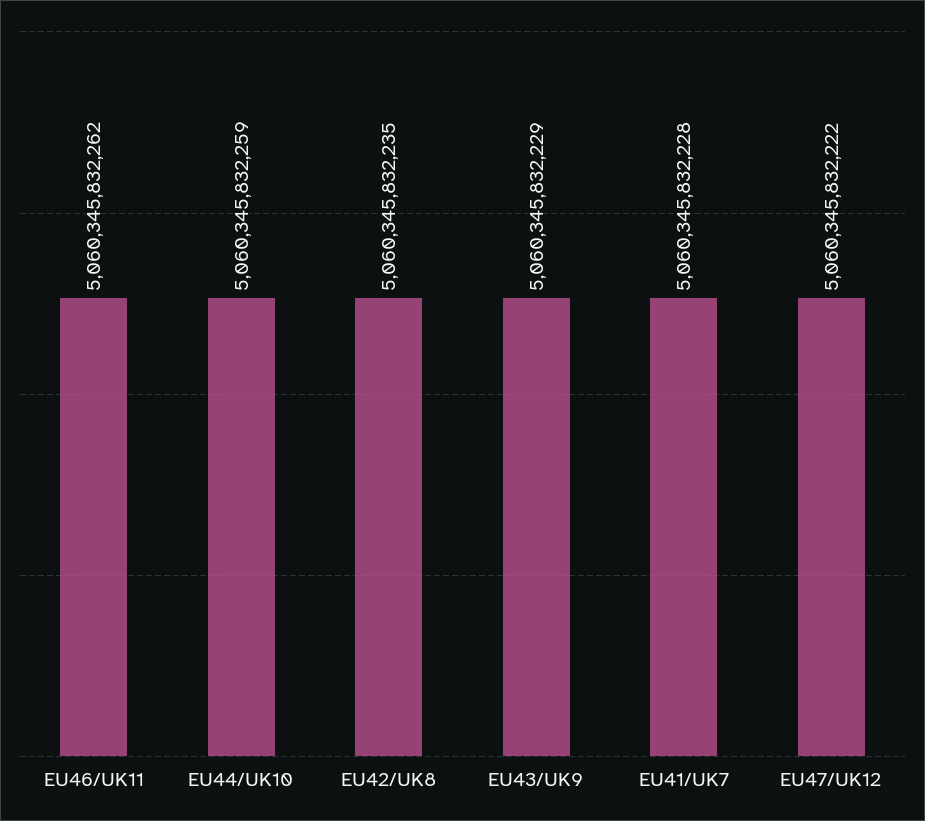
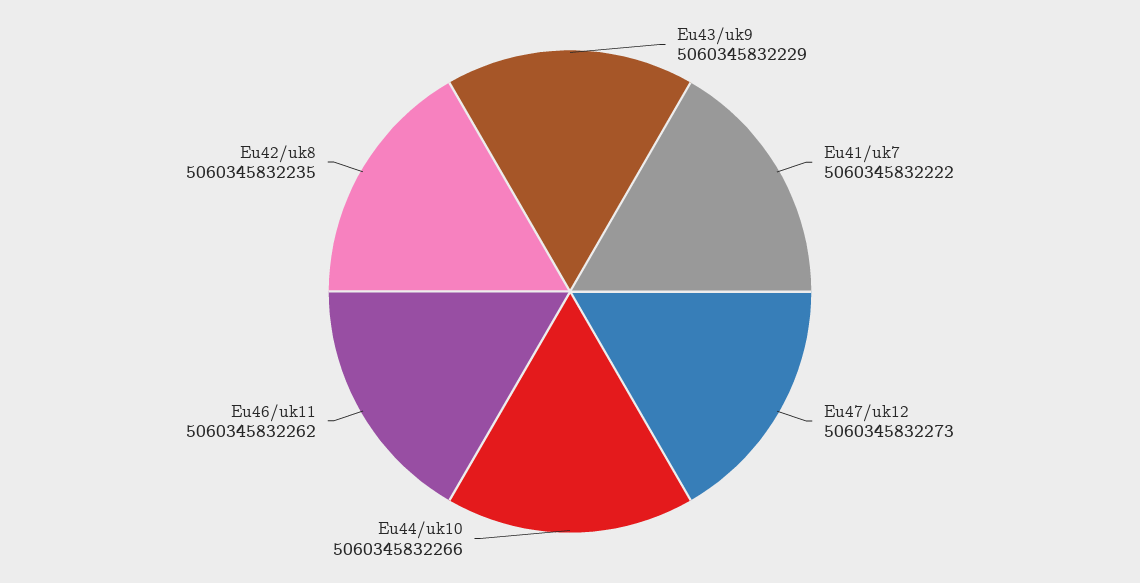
EU44/UK10: 5060345832259 -> 5060345832266
EU41/UK7: 5060345832228 -> 5060345832222
EU47/UK12: 5060345832222 -> 5060345832273

